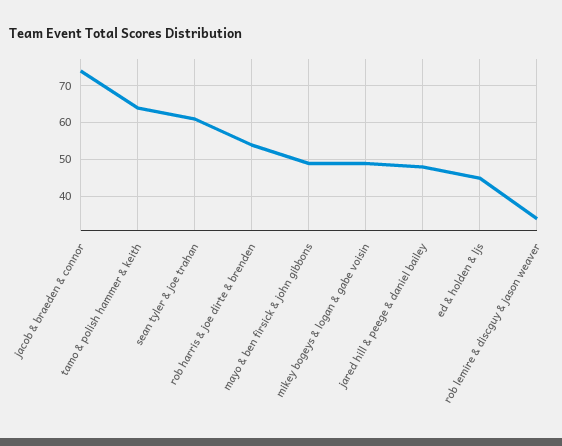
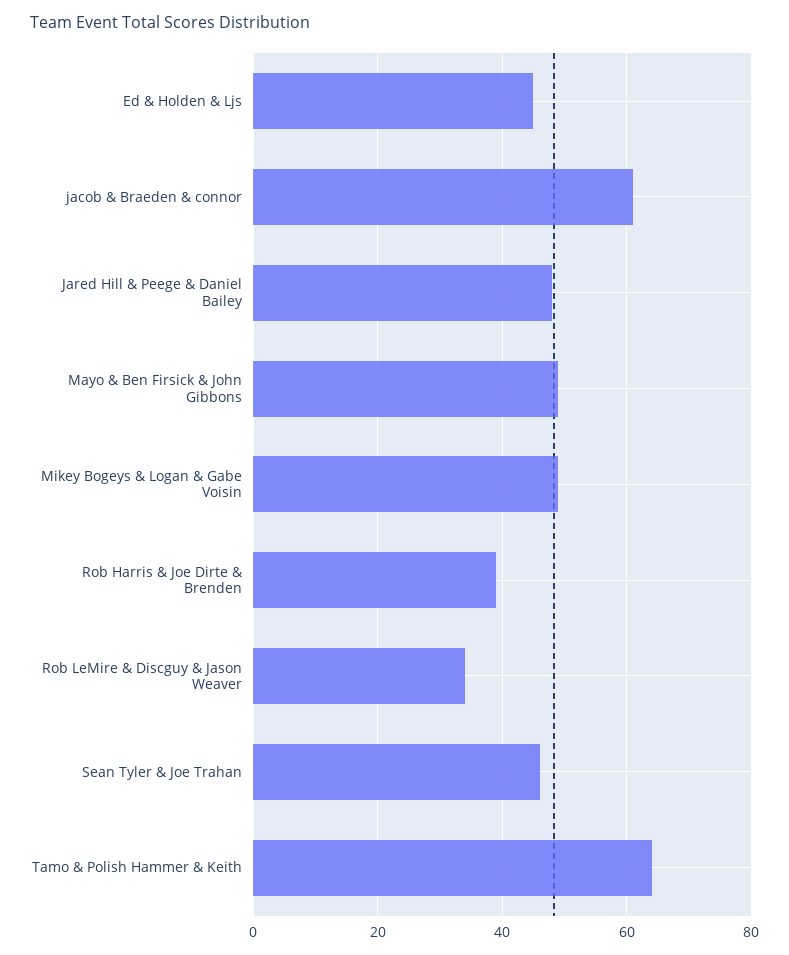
jacob & braeden & connor: 75 -> 60
sean tyler & joe trahan: 60 -> 45
rob harris & joe dirte & brenden: 55 -> 40

